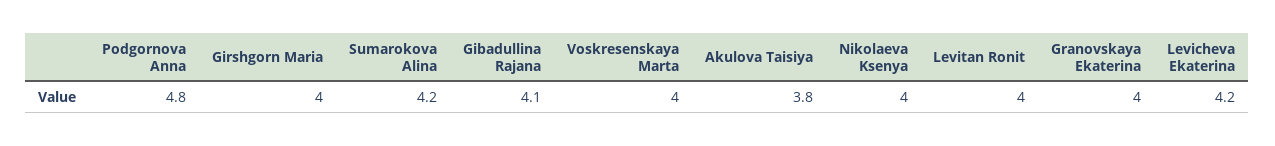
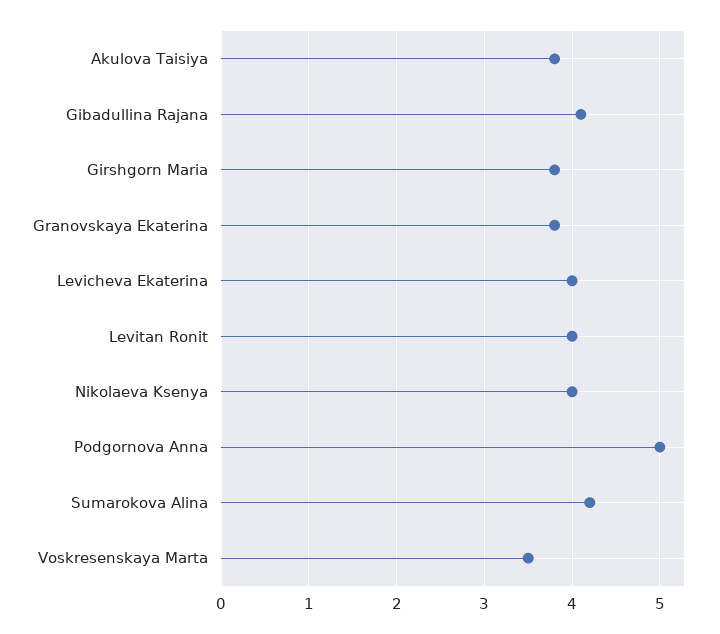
Podgornova Anna: 4.8 -> 5
Girshgorn Maria: 4 -> 3.8
Voskresenskaya Marta: 4 -> 3.5
Granovskaya Ekaterina: 4 -> 3.8
Levicheva Ekaterina: 4.2 -> 4

